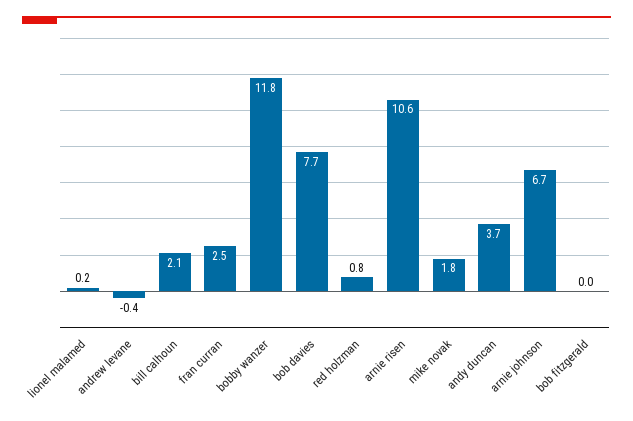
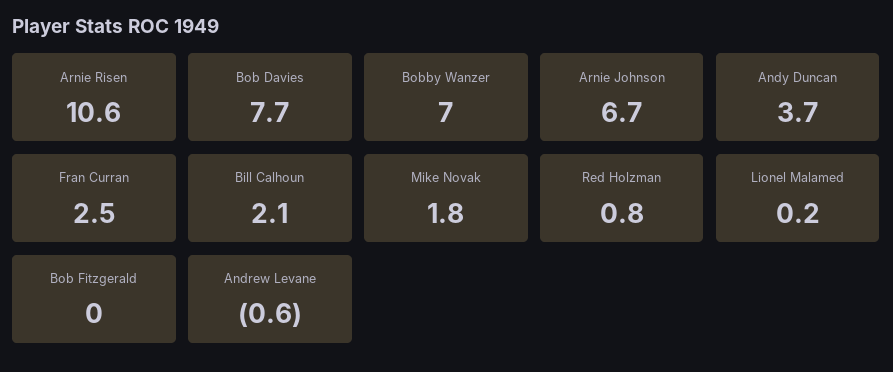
andrew levane: -0.4 -> -0.6
bobby wanzer: 11.8 -> 7

